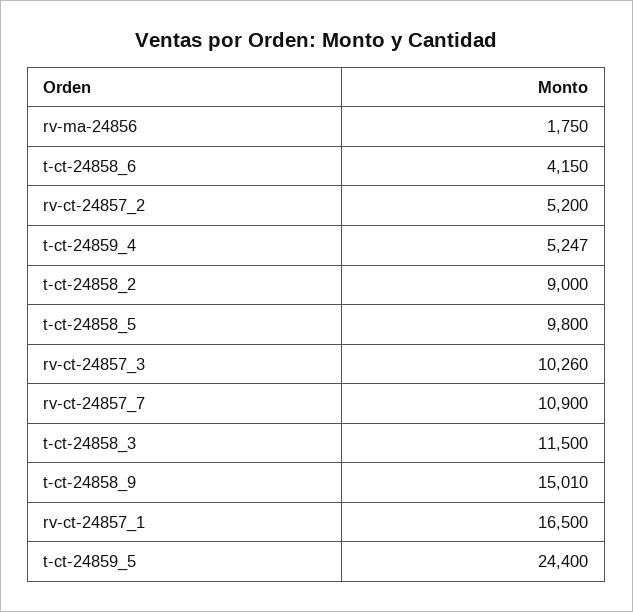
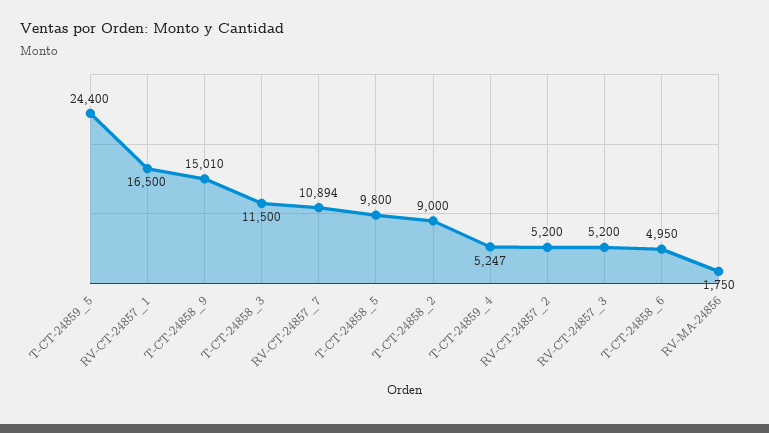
t-ct-24858_6: 4150 -> 4950
rv-ct-24857_3: 10260 -> 5200
rv-ct-24857_7: 10900 -> 10894

